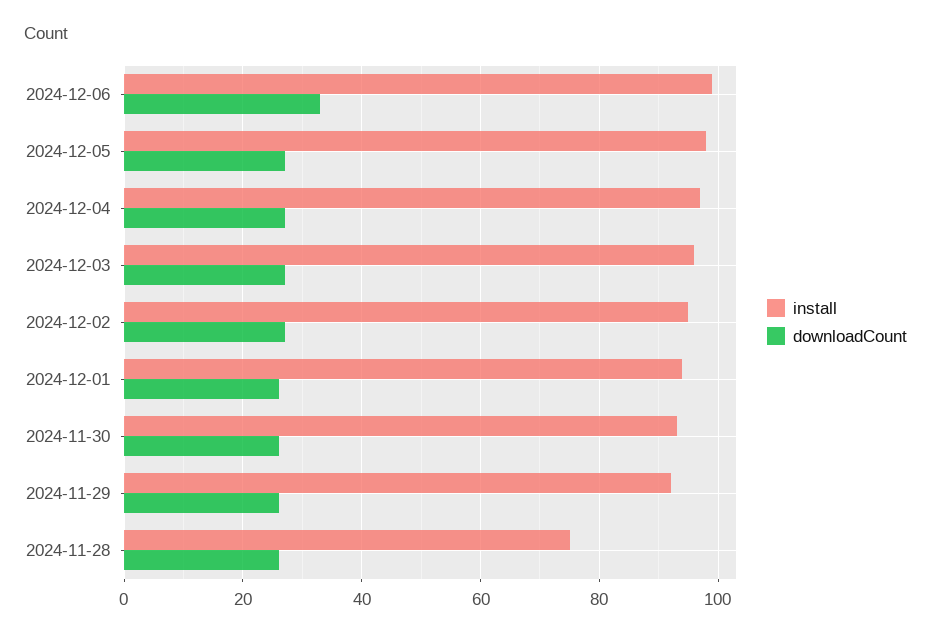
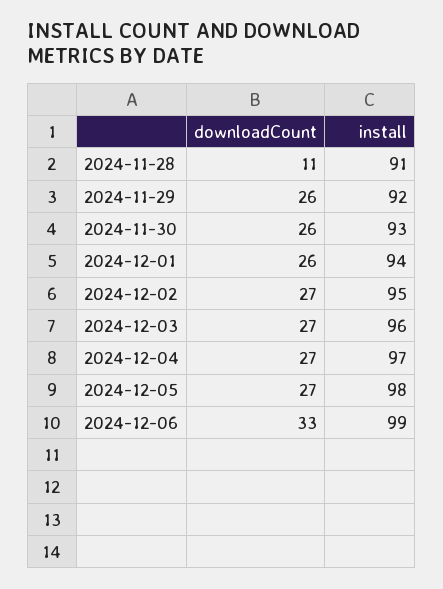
install, 2024-11-28: 75 -> 91
downloadCount, 2024-11-28: 25 -> 11

